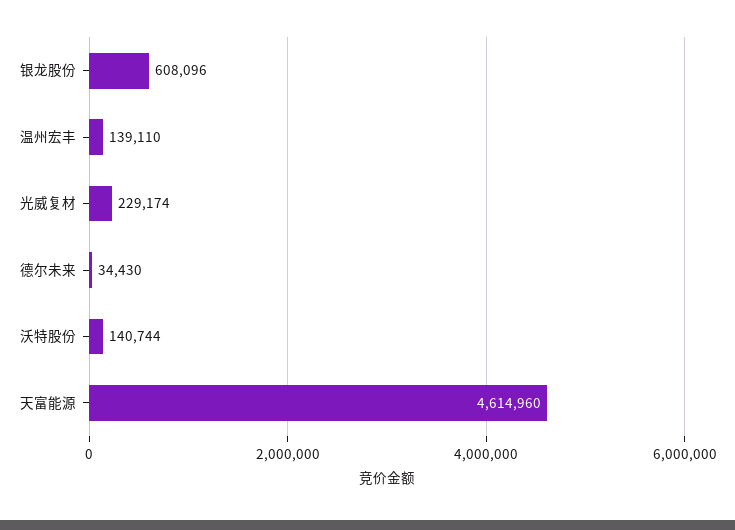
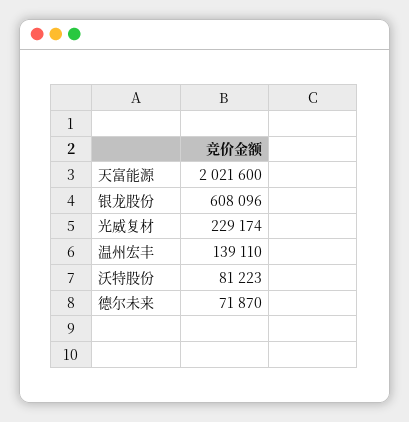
德尔未来: 34430 -> 71870
沃特股份: 140744 -> 81223
天富能源: 4614960 -> 2021600

